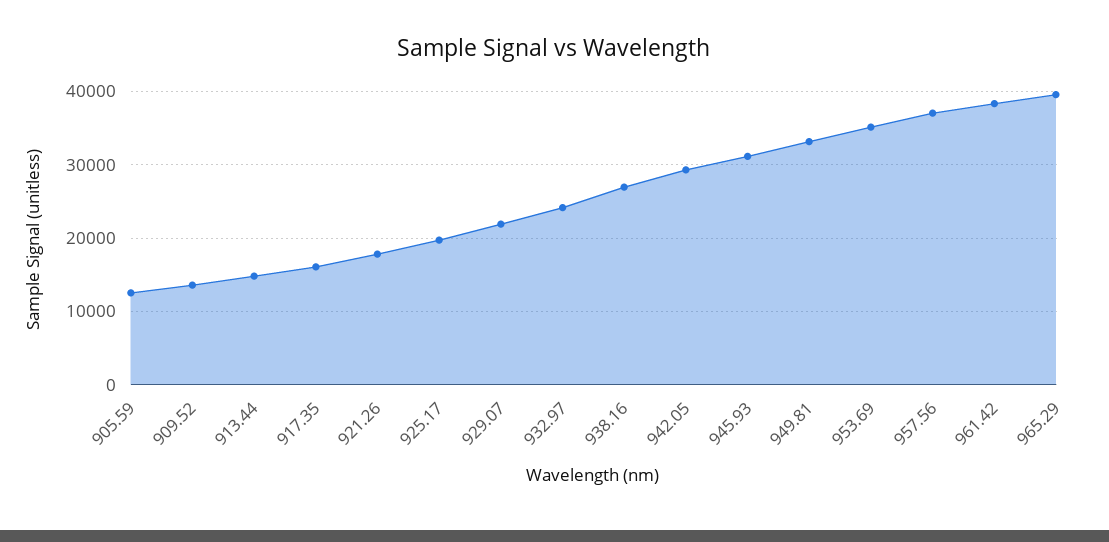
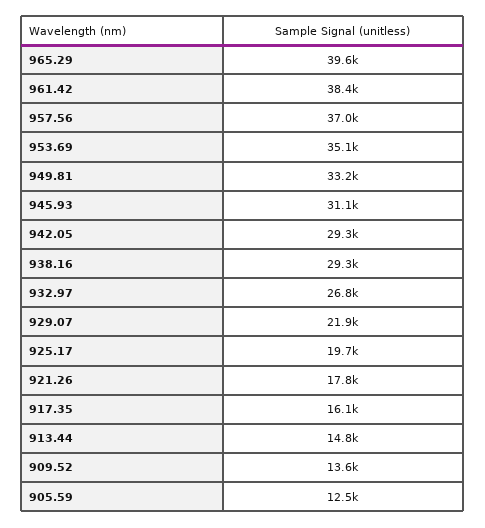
932.97: 24000 -> 26800
938.16: 27000 -> 29300

